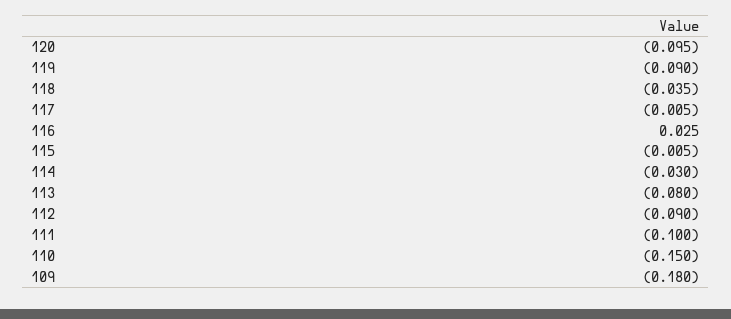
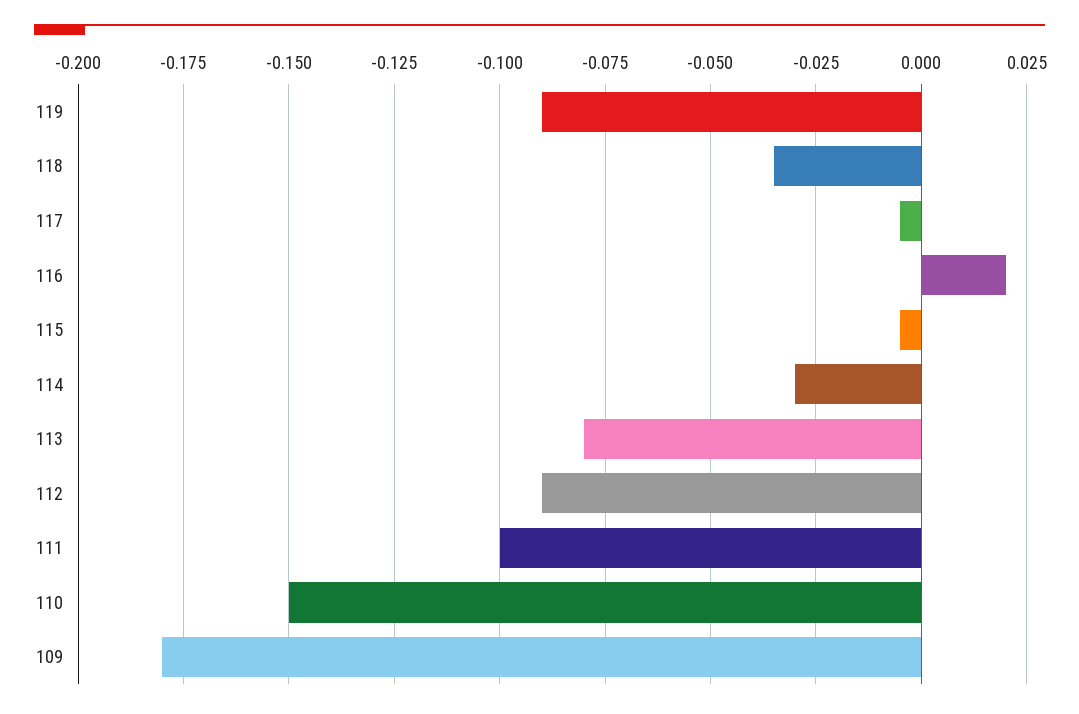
120: -0.095 -> none
116: 0.025 -> 0.02

